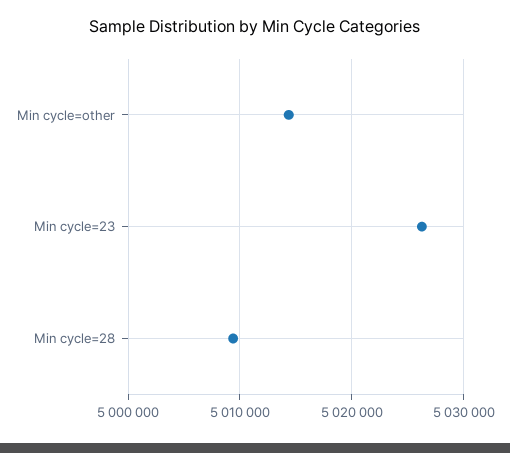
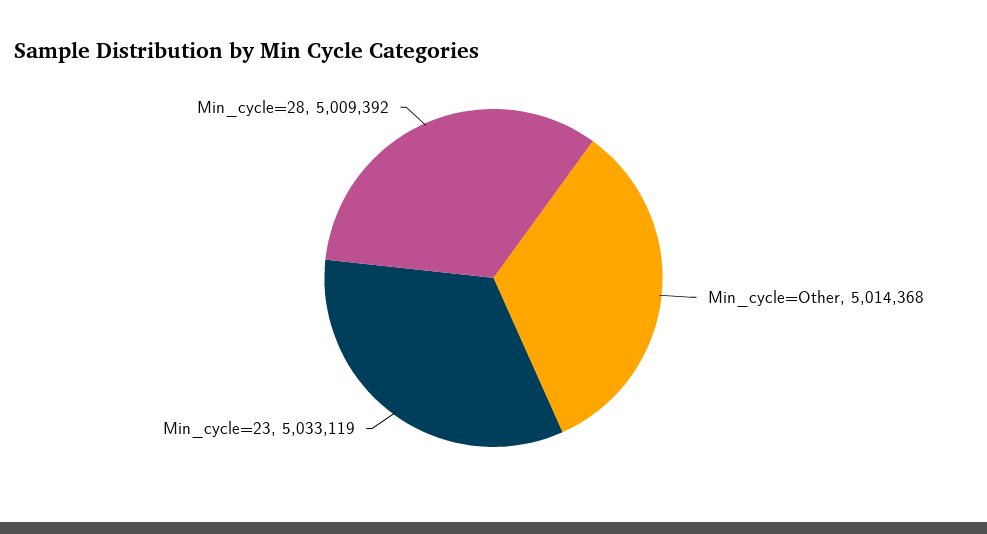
Min cycle=23: 5026000 -> 5033119

